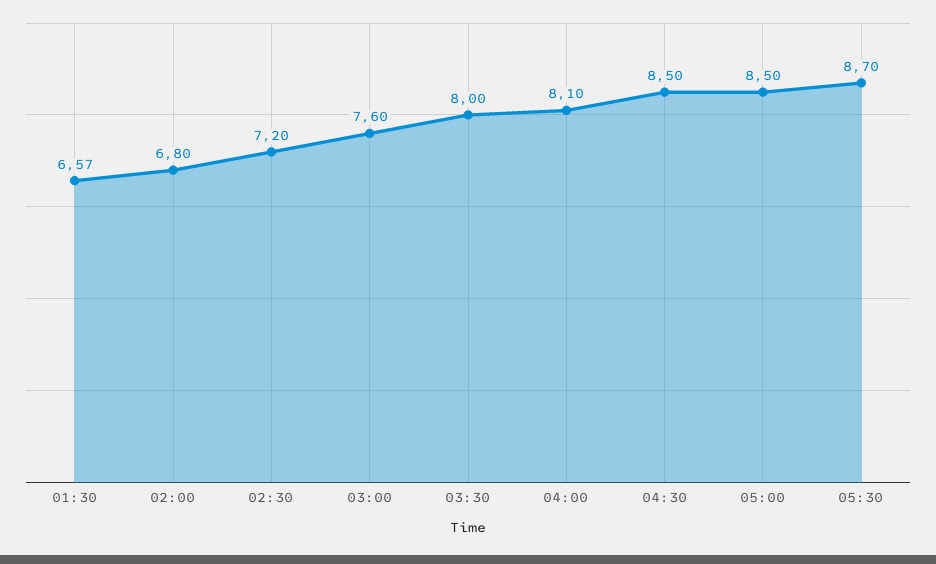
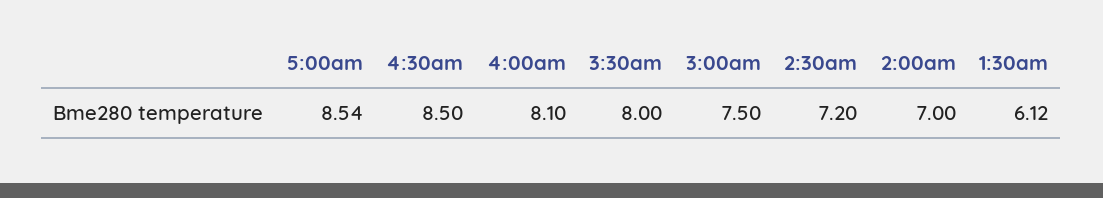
01:30: 6.57 -> 6.12
02:00: 6.8 -> 7
03:00: 7.6 -> 7.5
05:00: 8.5 -> 8.54
05:30: 8.7 -> none

